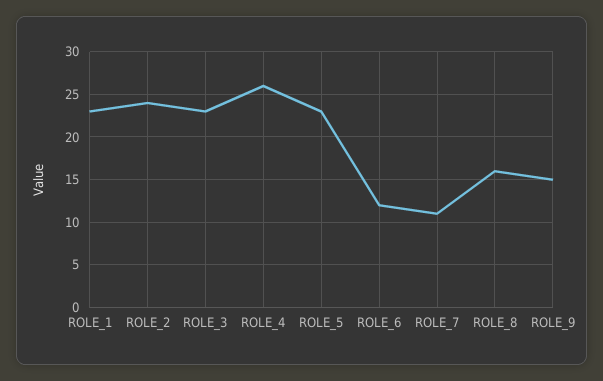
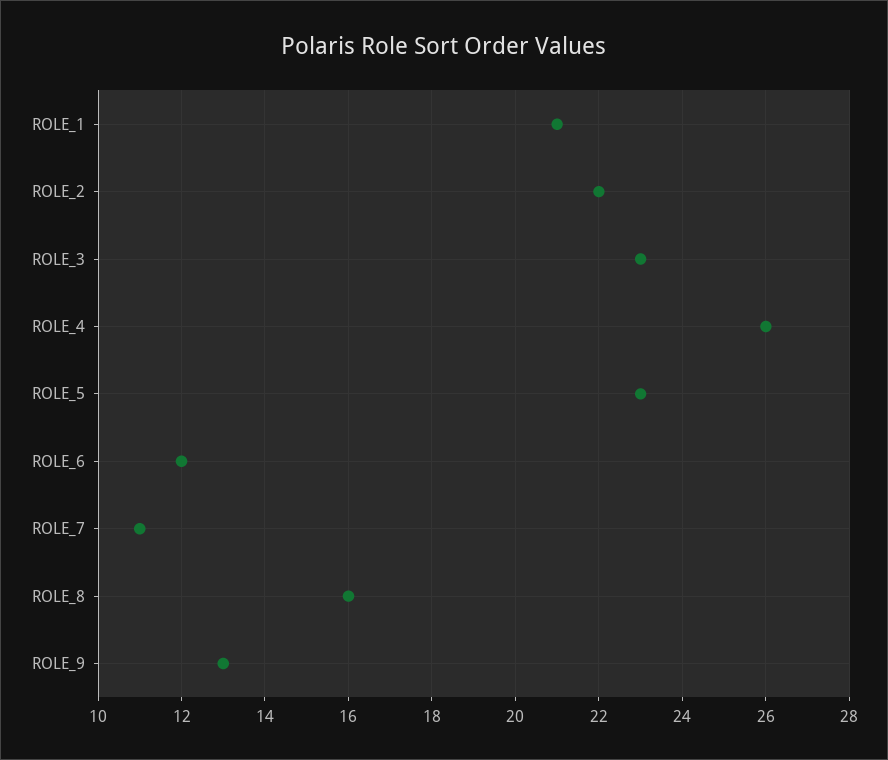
ROLE_1: 23 -> 21
ROLE_2: 24 -> 22
ROLE_9: 15 -> 13

